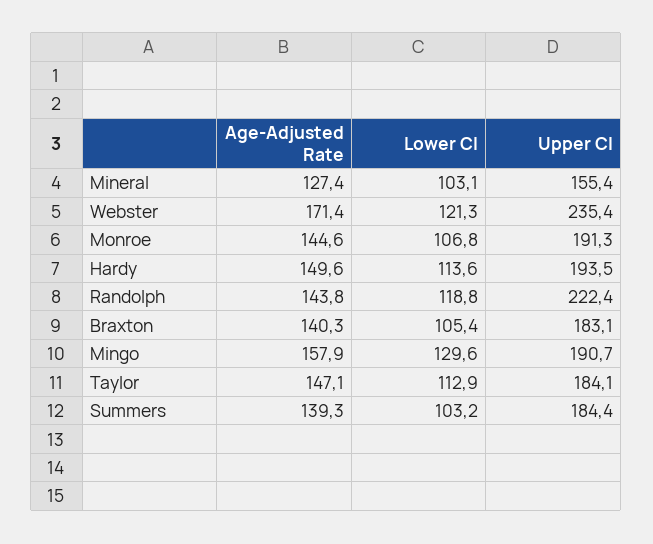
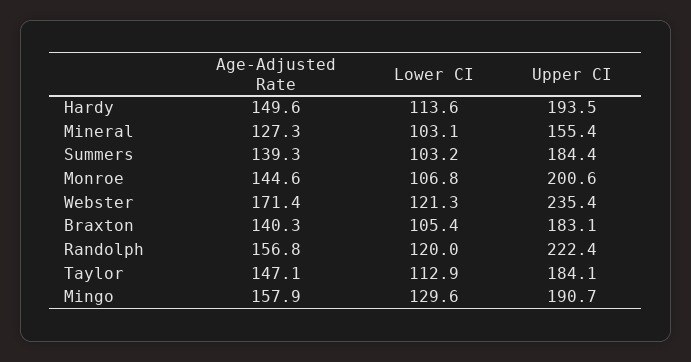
Age-Adjusted Rate, Mineral: 127.4 -> 127.3
Upper CI, Monroe: 191.3 -> 200.6
Age-Adjusted Rate, Randolph: 143.8 -> 156.8
Lower CI, Randolph: 118.8 -> 120

